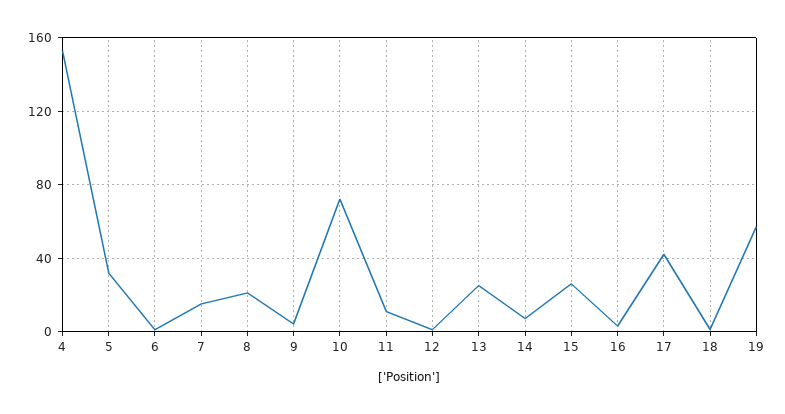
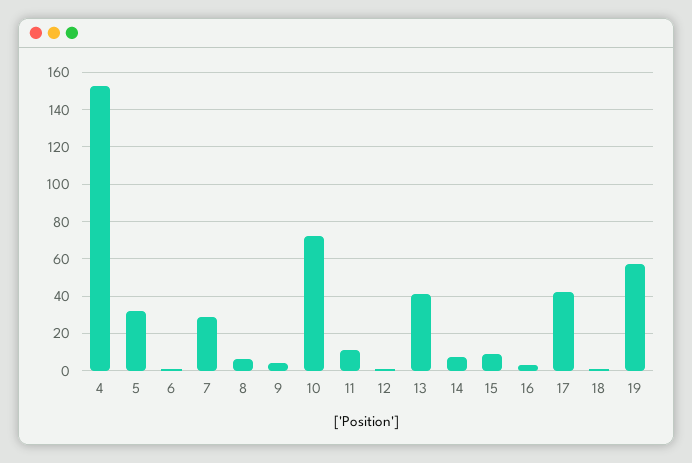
7: 15 -> 30
8: 20 -> 5
13: 25 -> 40
15: 25 -> 10

